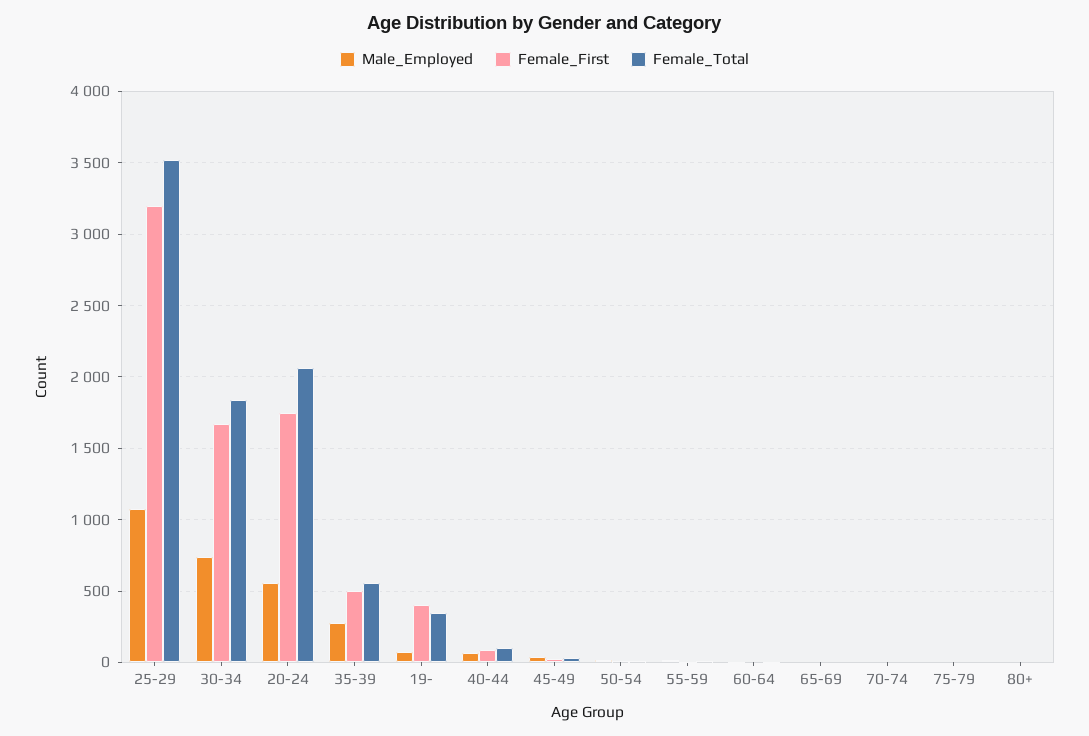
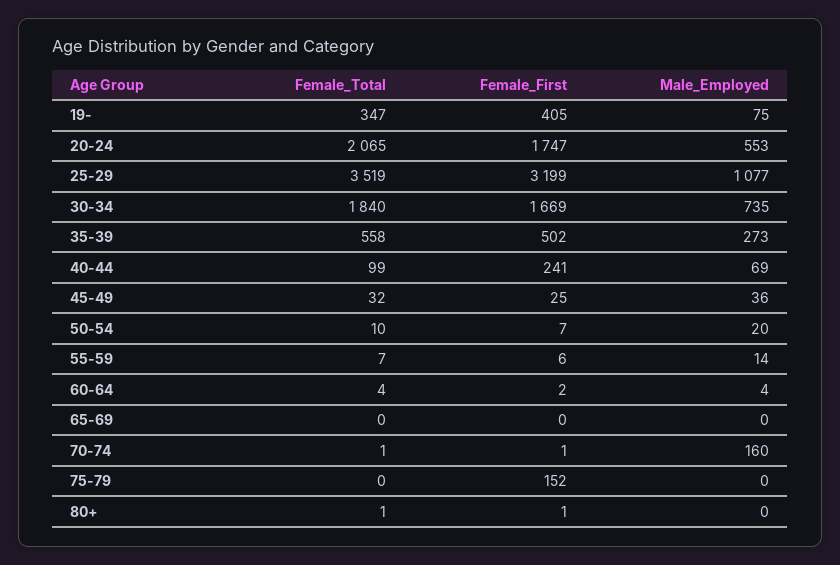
Female_First, 40-44: 100 -> 241
Male_Employed, 70-74: 0 -> 160
Female_First, 75-79: 0 -> 152

